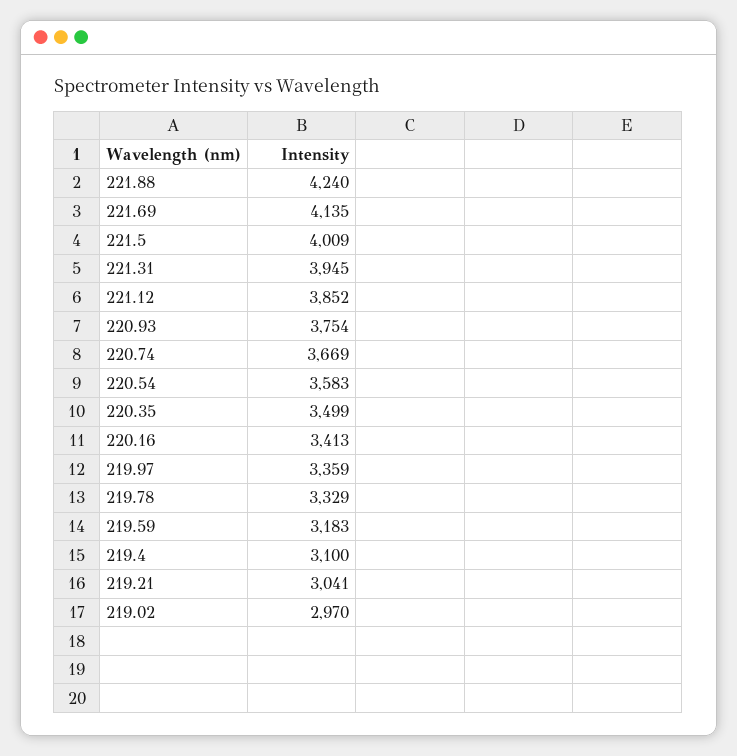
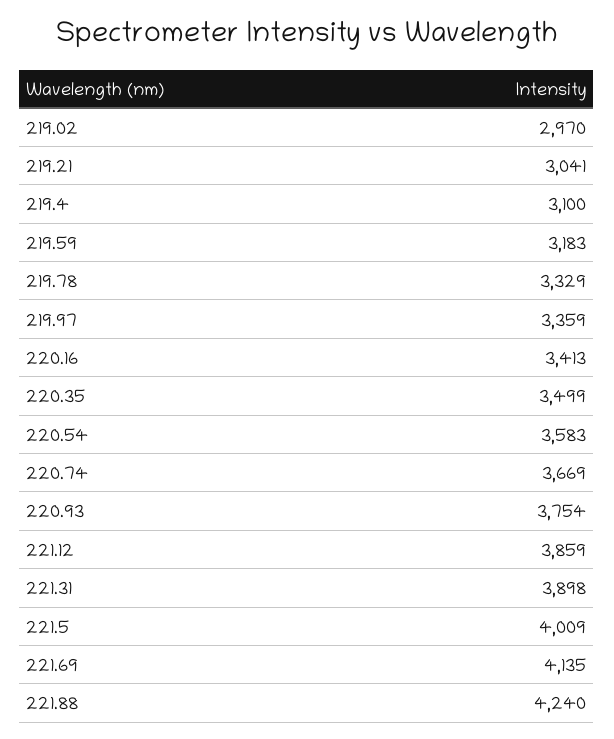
221.31: 3945 -> 3898
221.12: 3852 -> 3859

